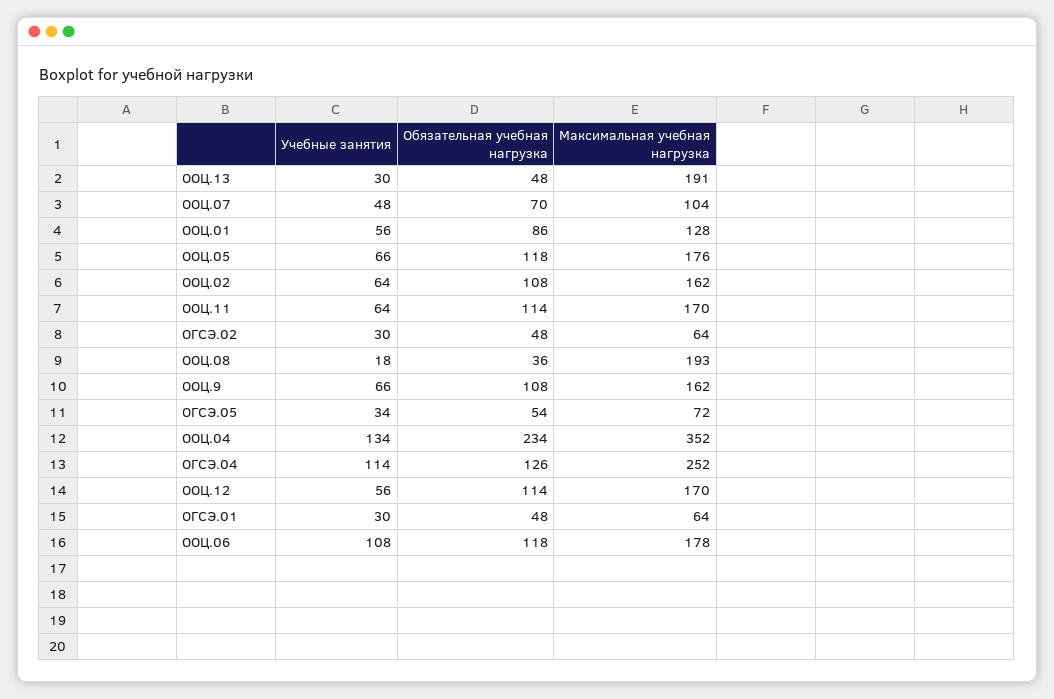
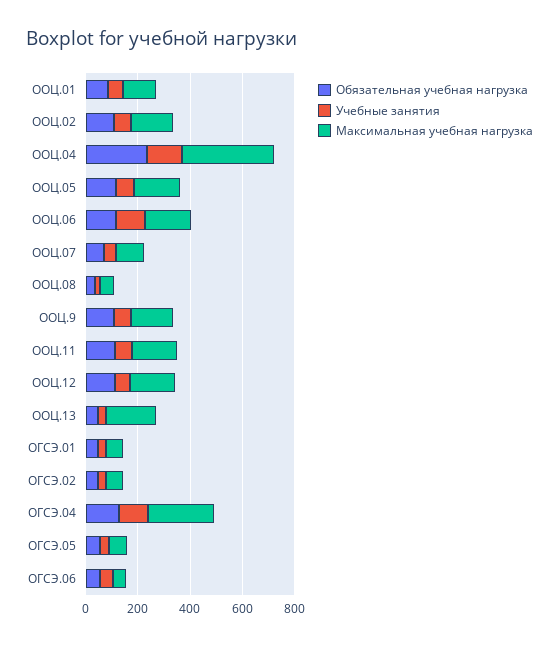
Максимальная учебная нагрузка, ООЦ.08: 193 -> 50
Обязательная учебная нагрузка, ОГСЭ.06: none -> 50
Учебные занятия, ОГСЭ.06: none -> 50
Максимальная учебная нагрузка, ОГСЭ.06: none -> 50

